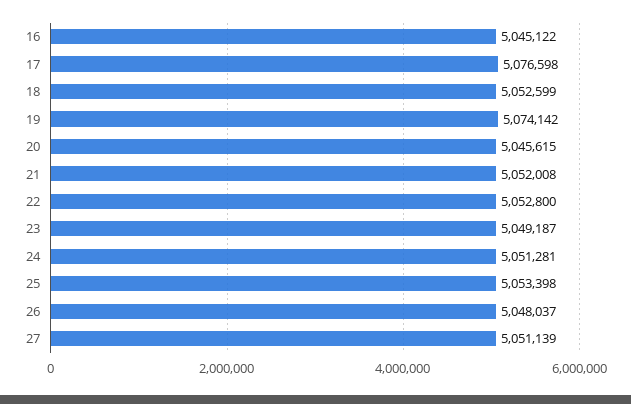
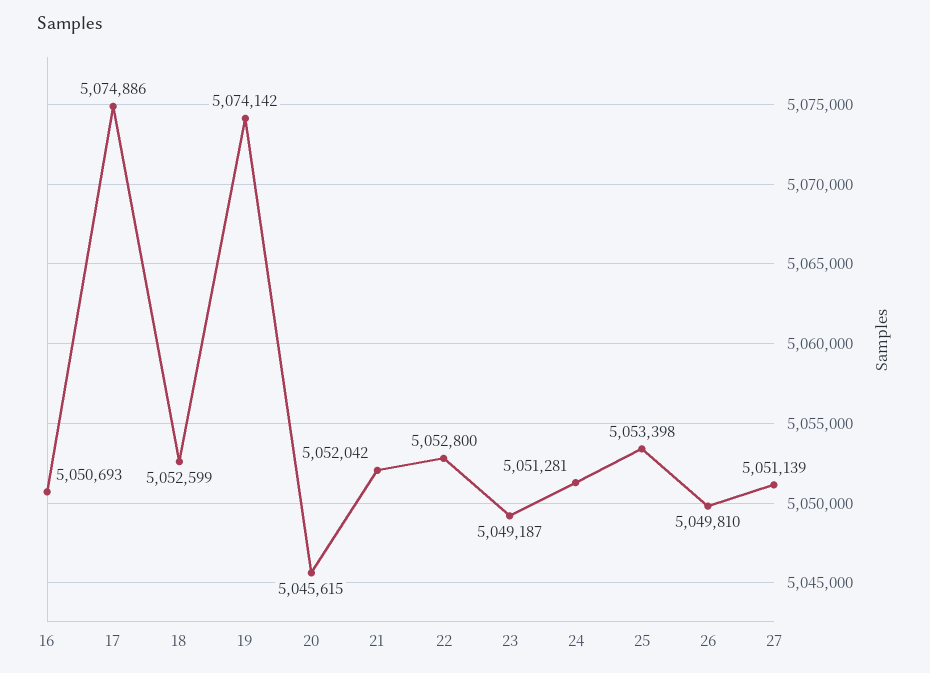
16: 5045122 -> 5050693
17: 5076598 -> 5074886
21: 5052008 -> 5052042
26: 5048037 -> 5049810

